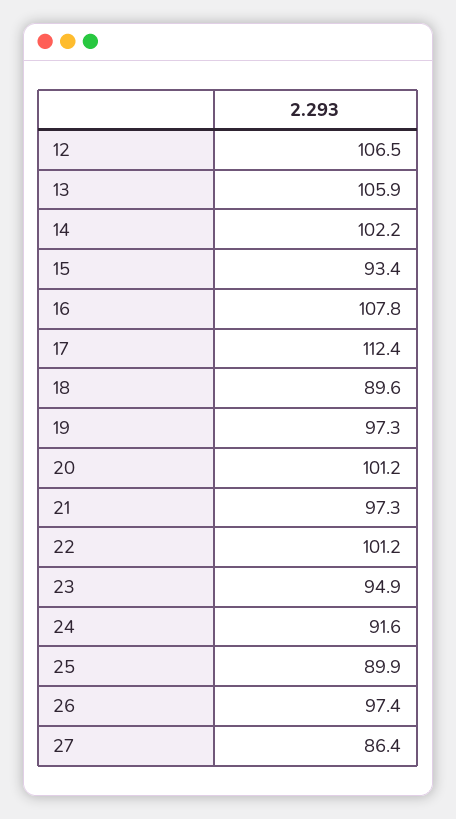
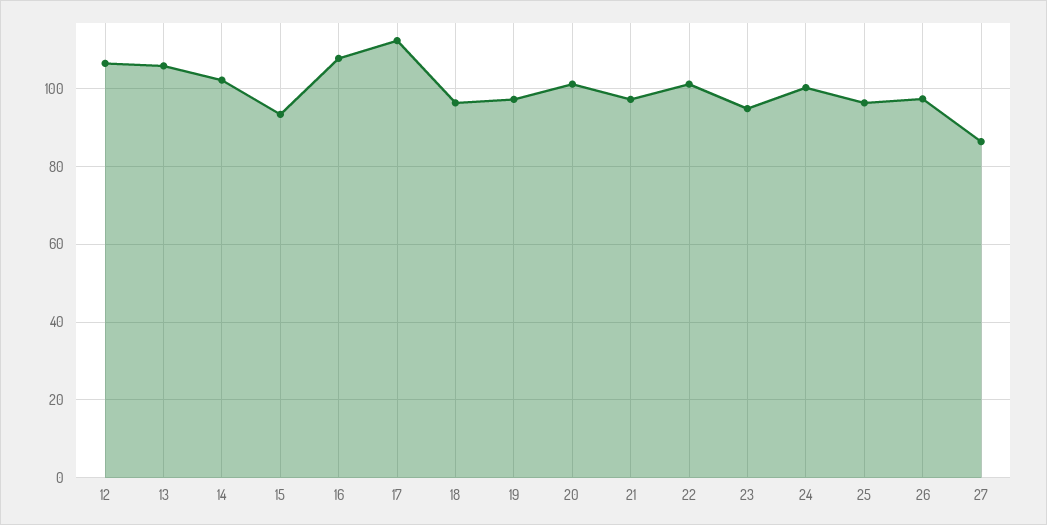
18: 89.6 -> 96
24: 91.6 -> 100
25: 89.9 -> 96

